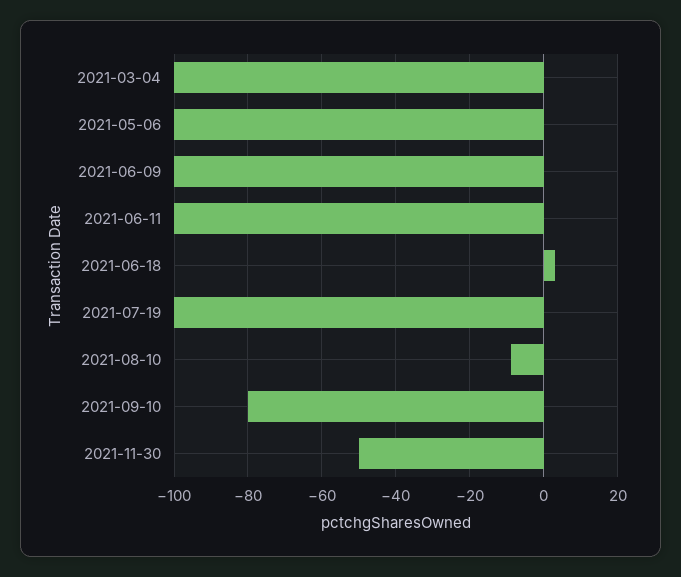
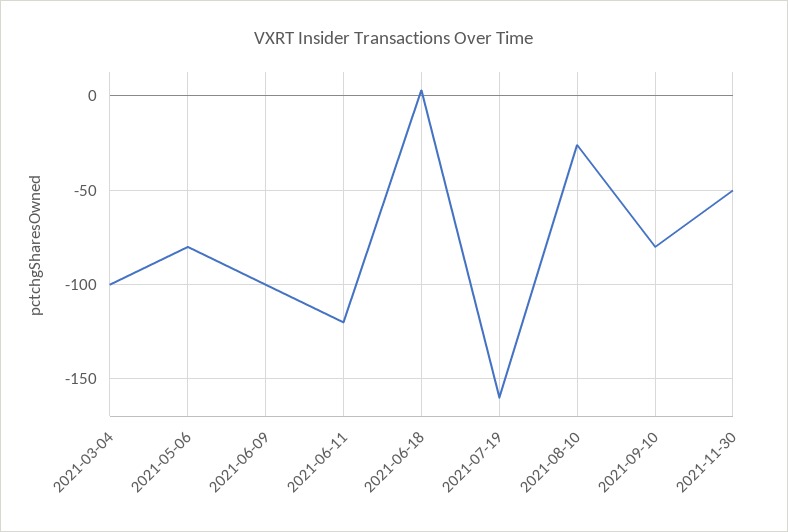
2021-05-06: -100 -> -80
2021-06-11: -100 -> -120
2021-07-19: -100 -> -160
2021-08-10: -10 -> -25

